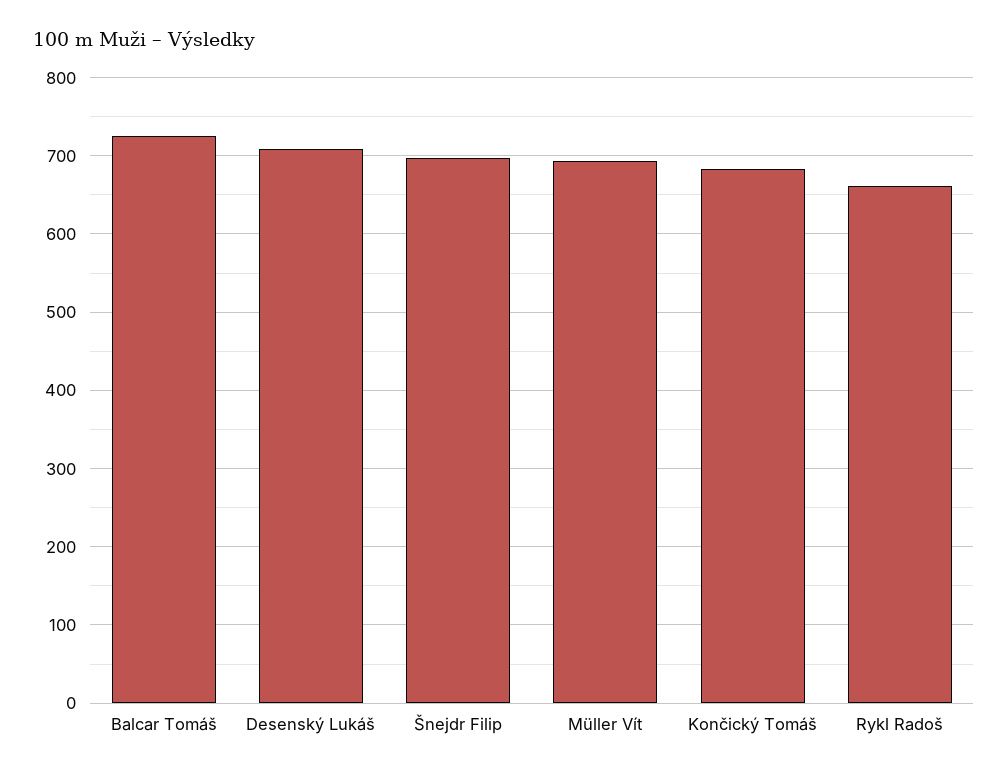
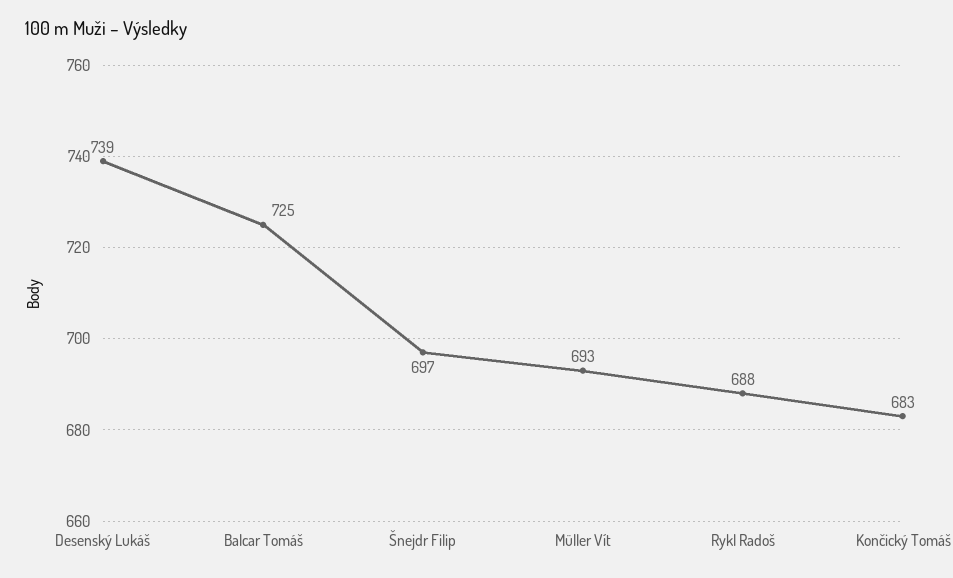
Desenský Lukáš: 710 -> 739
Rykl Radoš: 660 -> 688

